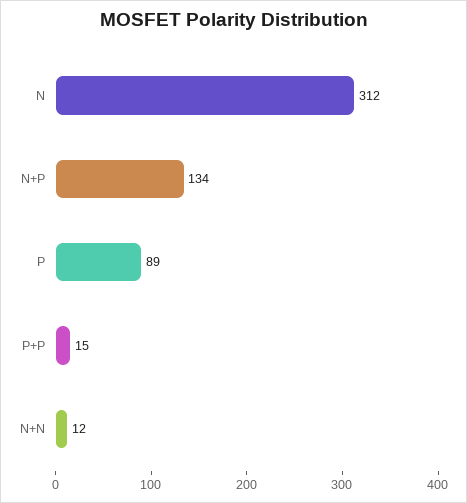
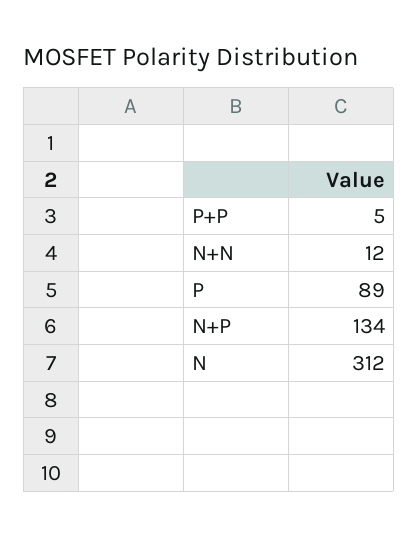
P+P: 15 -> 5

